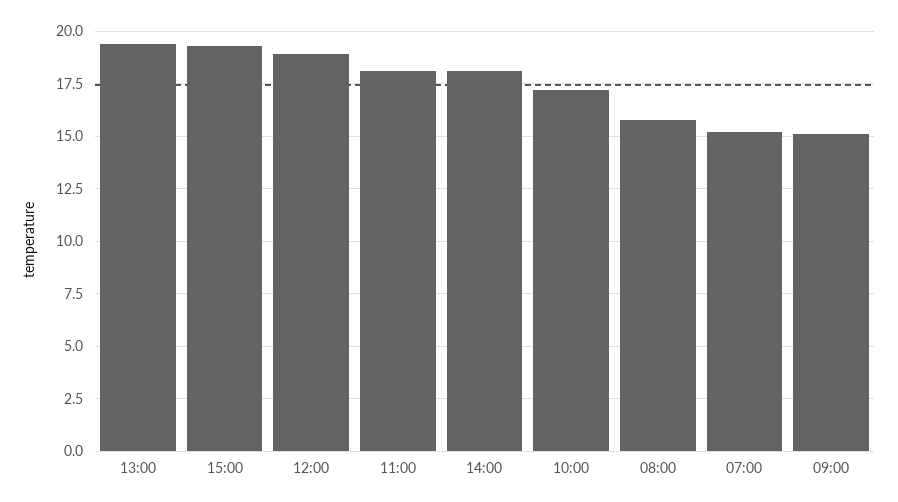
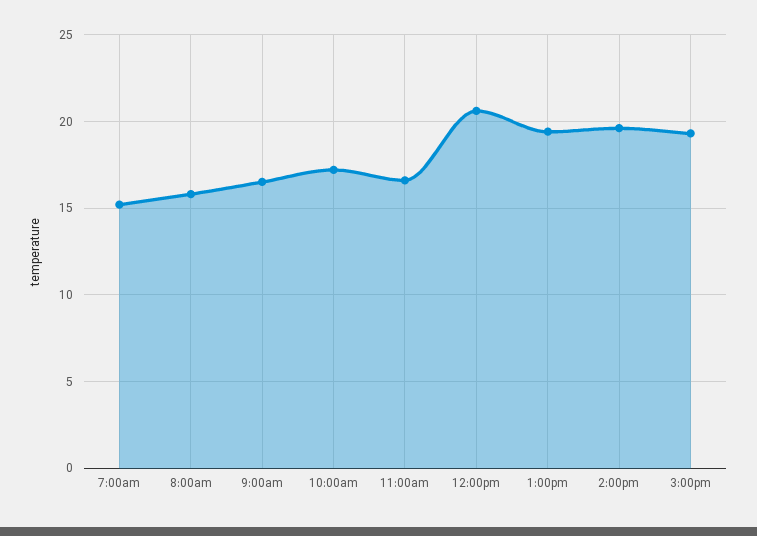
12:00: 19 -> 20.5
11:00: 18 -> 16.5
14:00: 18 -> 19.5
09:00: 15 -> 16.5

